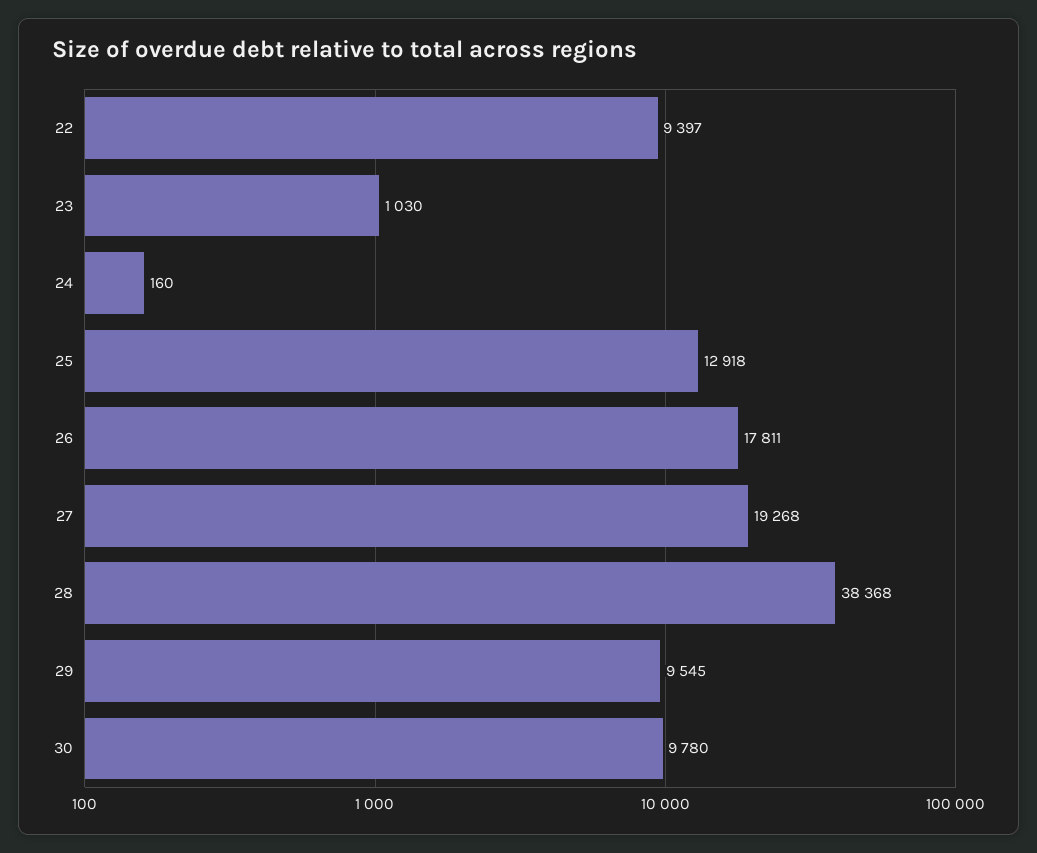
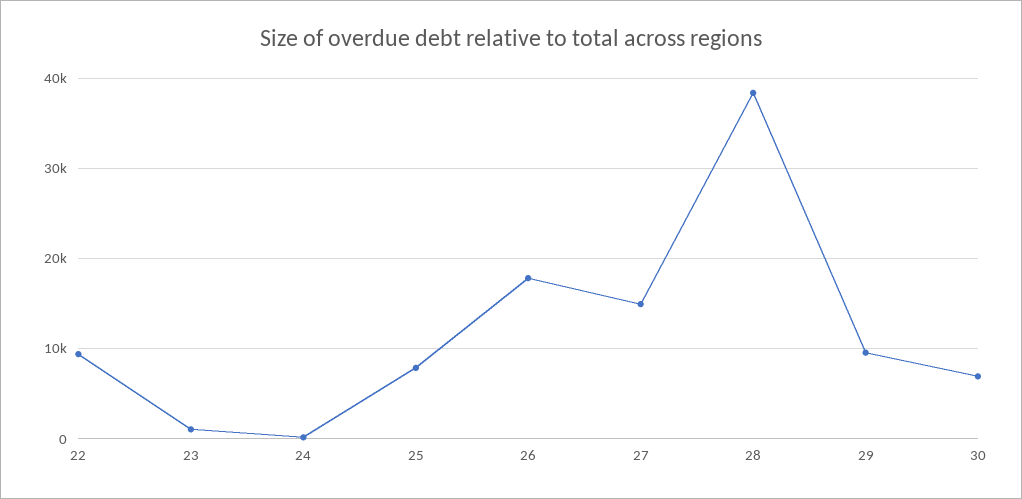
25: 12918 -> 8000
27: 19268 -> 15000
30: 9780 -> 7000

